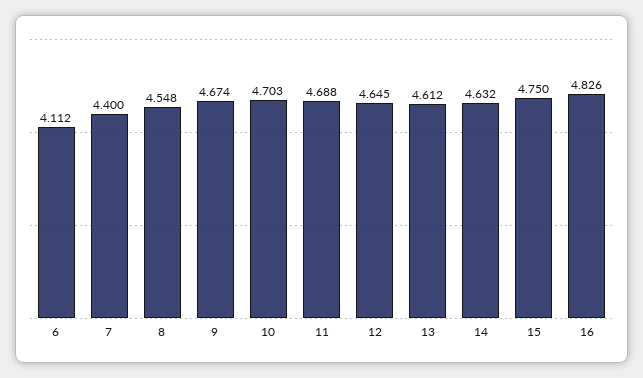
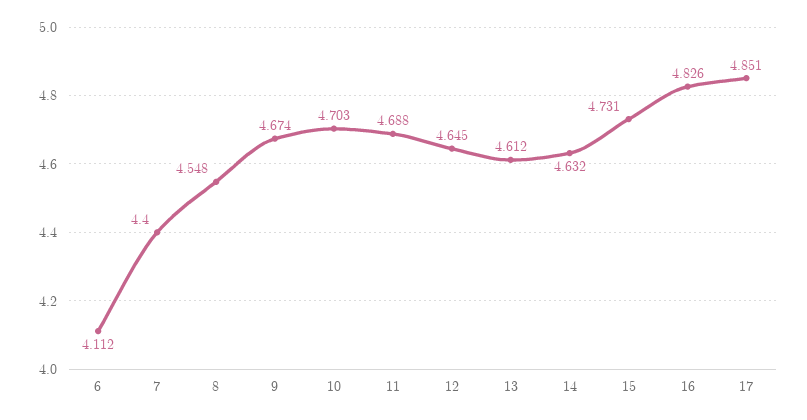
15: 4.75 -> 4.731
17: none -> 4.851

